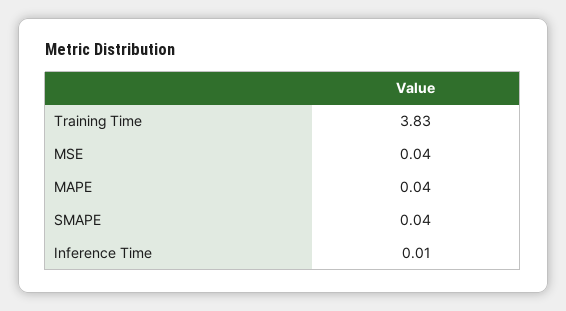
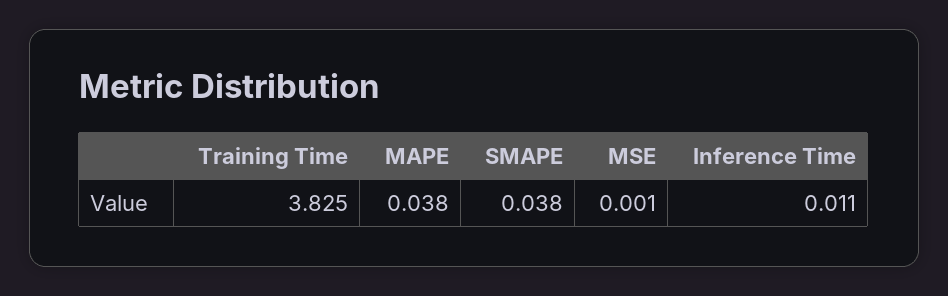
MSE: 0.04 -> 0.001

